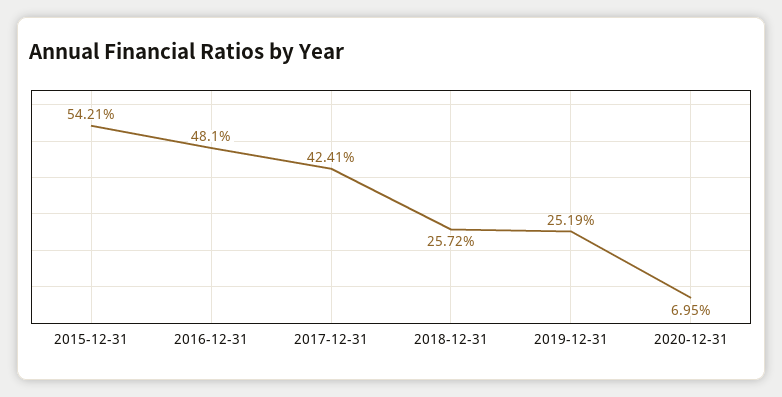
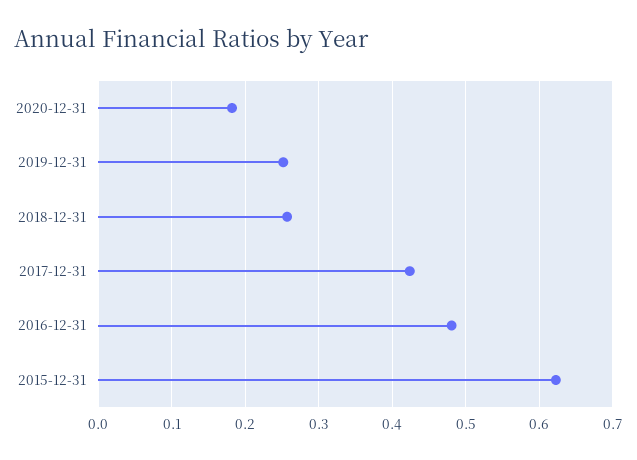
2015-12-31: 0.5421 -> 0.62
2020-12-31: 0.0695 -> 0.18

